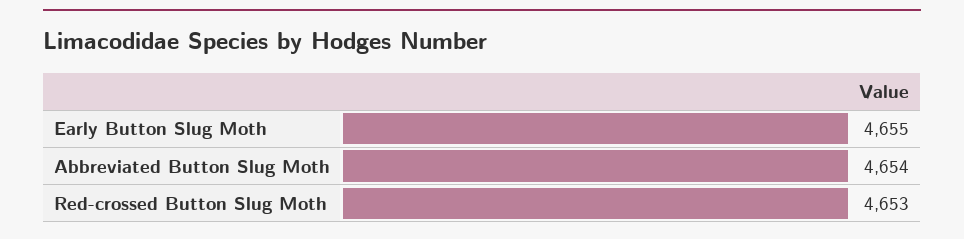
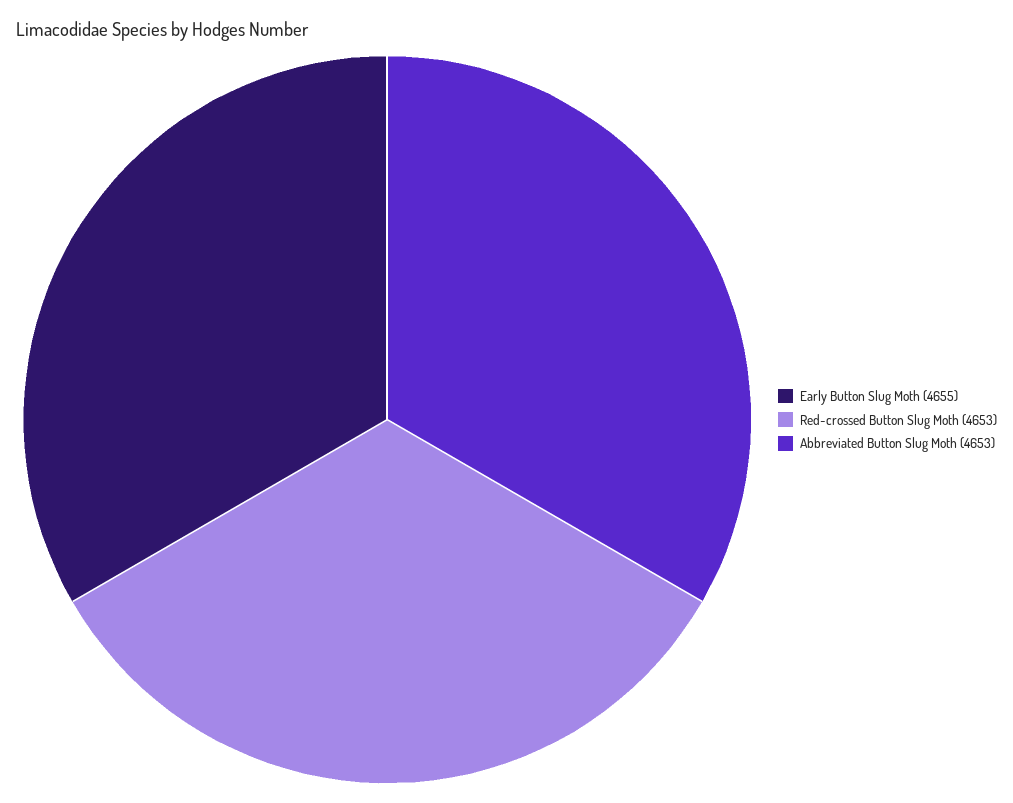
Abbreviated Button Slug Moth: 4654 -> 4653

